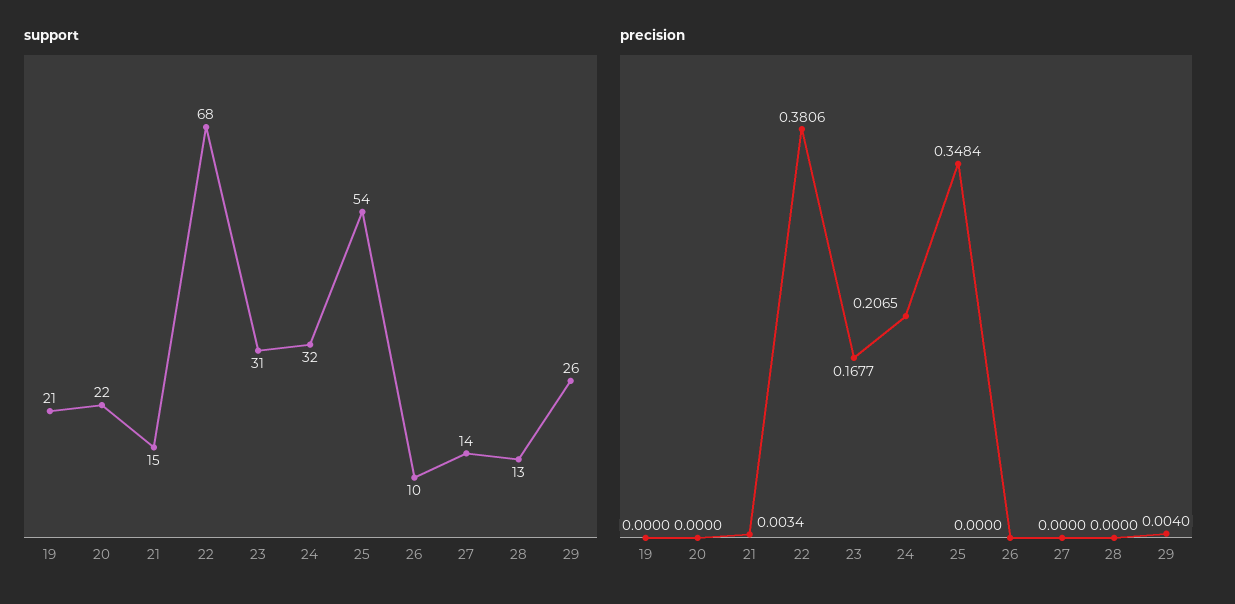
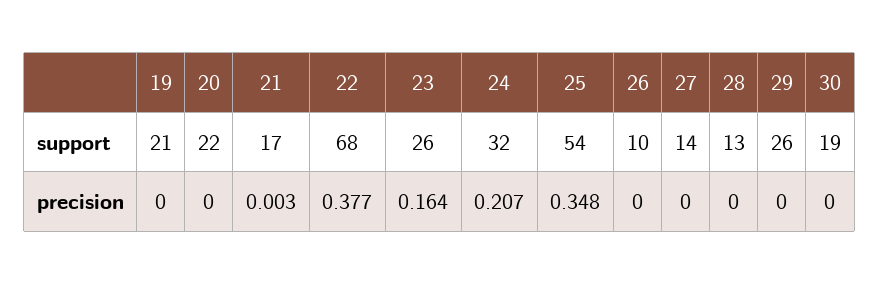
support, 21: 15 -> 17
support, 23: 31 -> 26
precision, 22: 0.3806 -> 0.377
precision, 23: 0.1677 -> 0.164
precision, 29: 0.004 -> 0
support, 30: none -> 19
precision, 30: none -> 0

